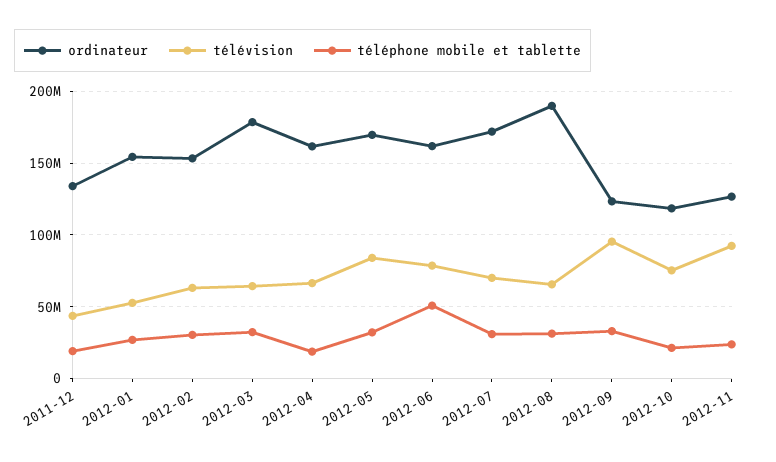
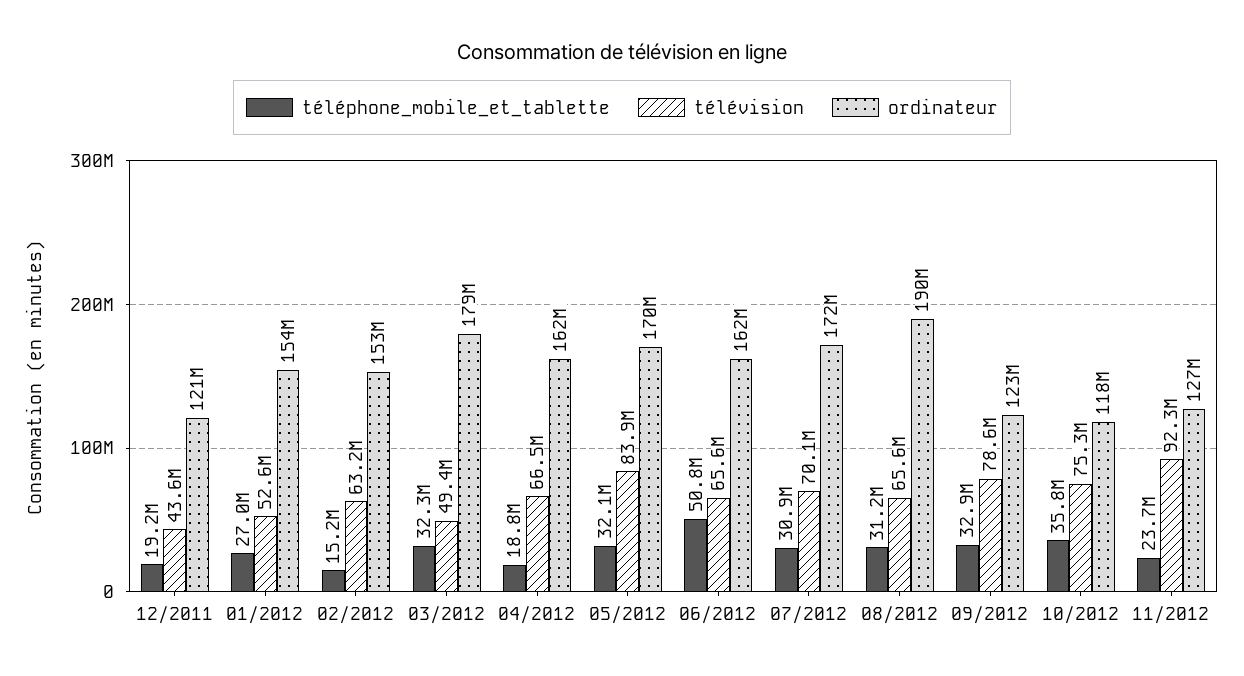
ordinateur, 2011-12: 135000000 -> 121000000
téléphone mobile et tablette, 2012-02: 30000000 -> 15200000
télévision, 2012-03: 65000000 -> 49400000
télévision, 2012-06: 80000000 -> 65600000
télévision, 2012-09: 95000000 -> 78600000
téléphone mobile et tablette, 2012-10: 20000000 -> 35800000

